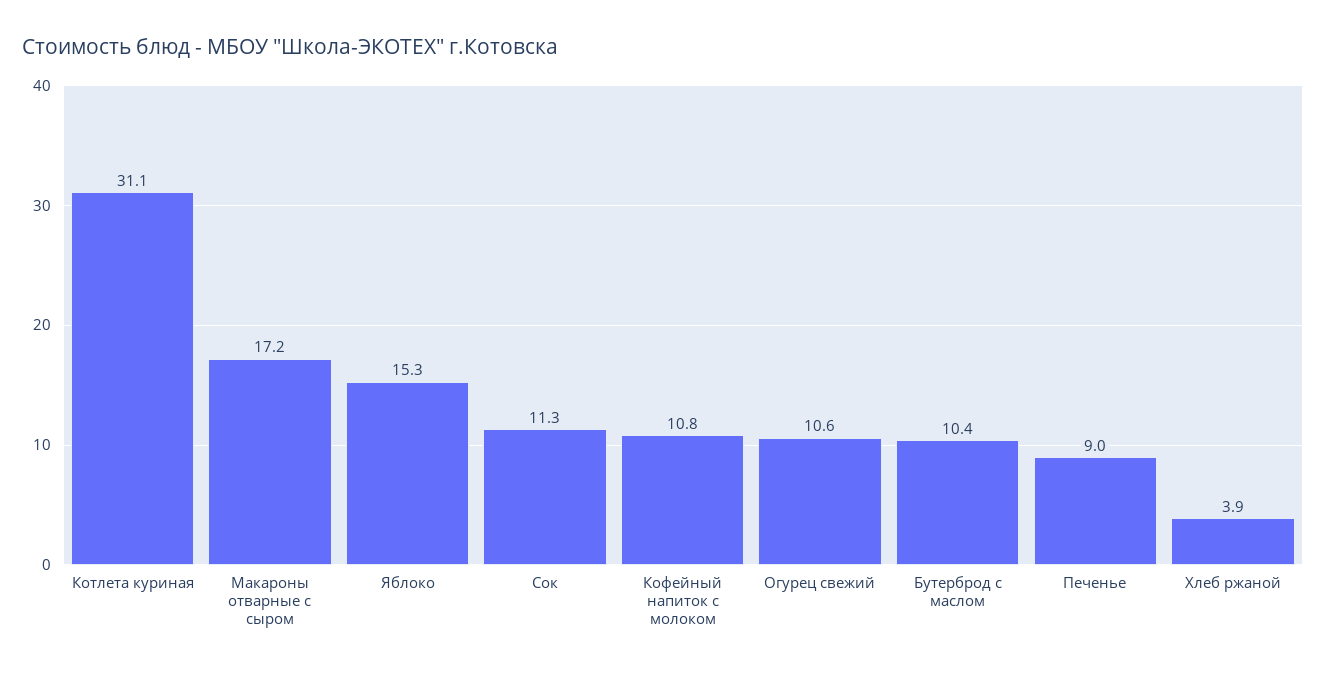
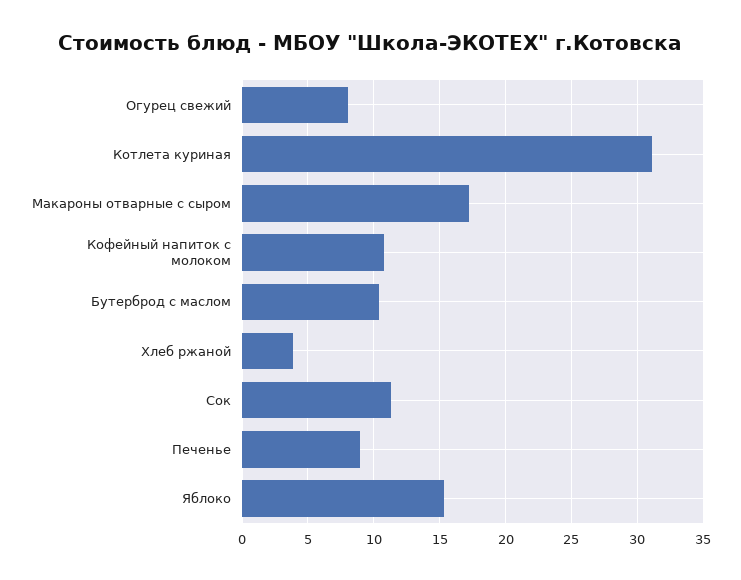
Огурец свежий: 10.6 -> 8

